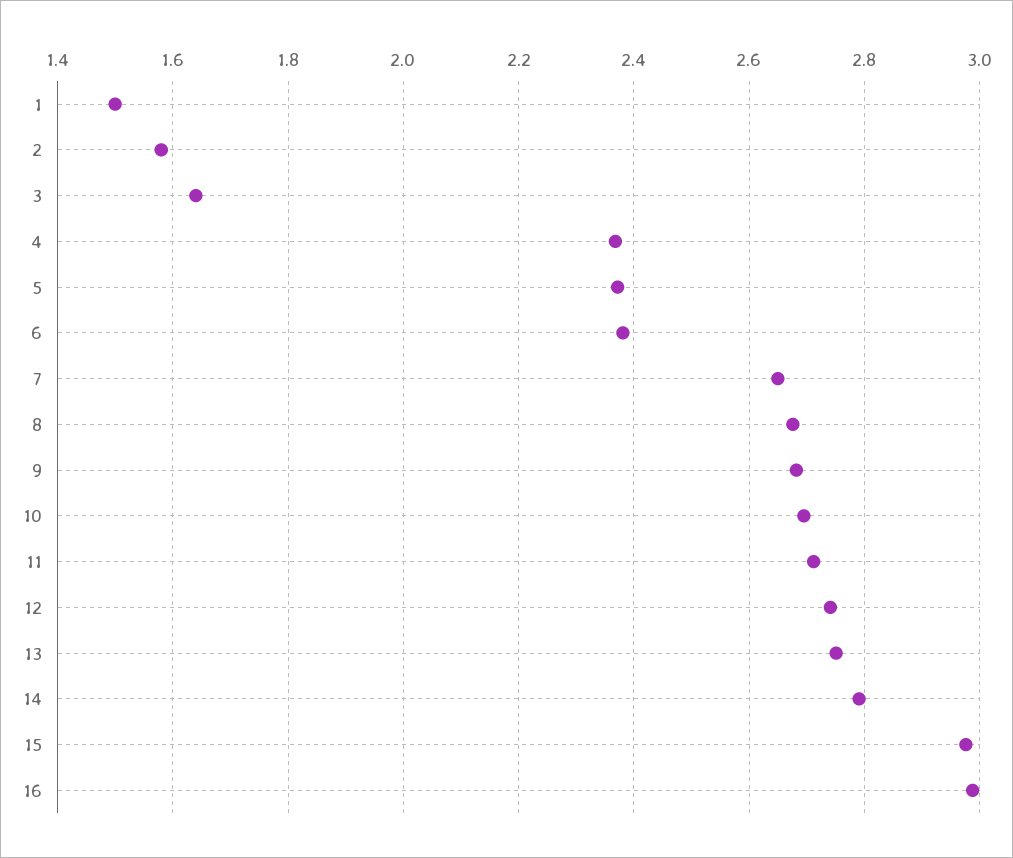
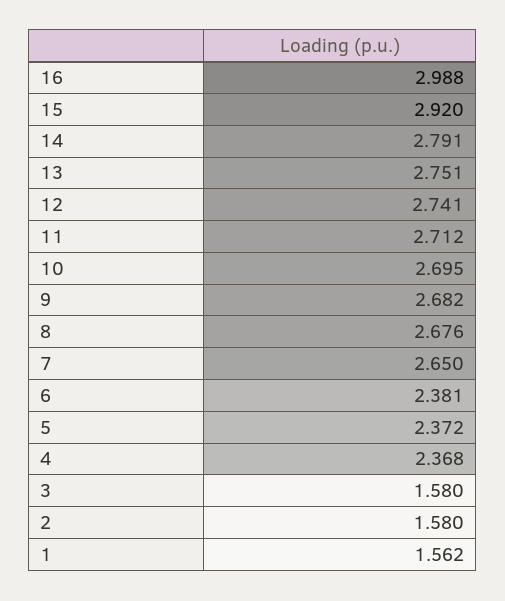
1: 1.5 -> 1.562
3: 1.64 -> 1.58
15: 2.98 -> 2.92

